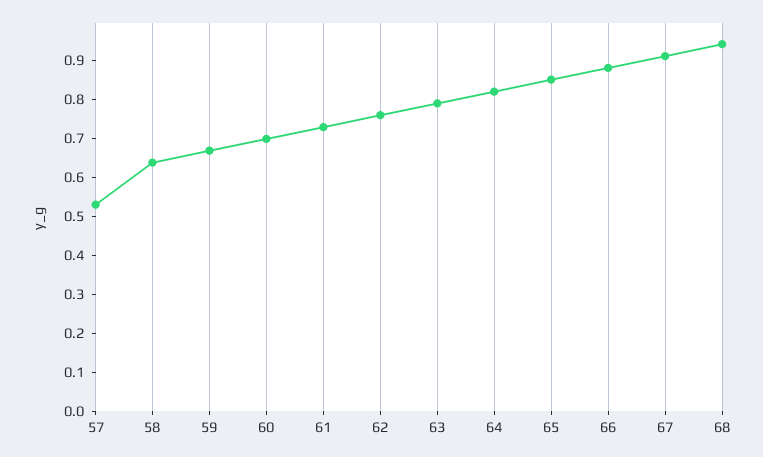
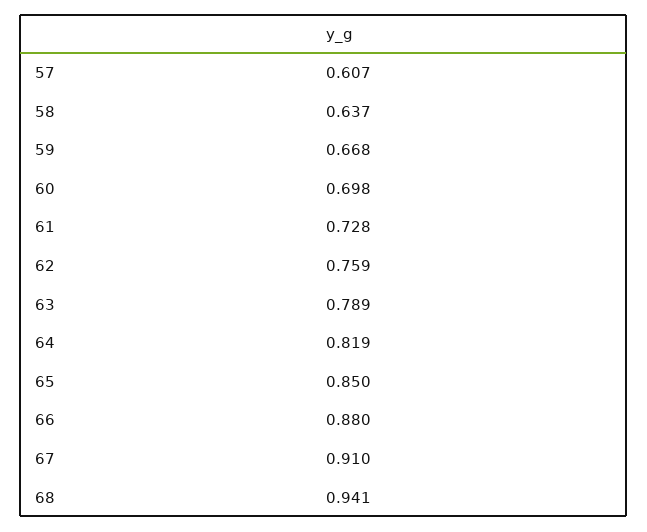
57: 0.525 -> 0.607

